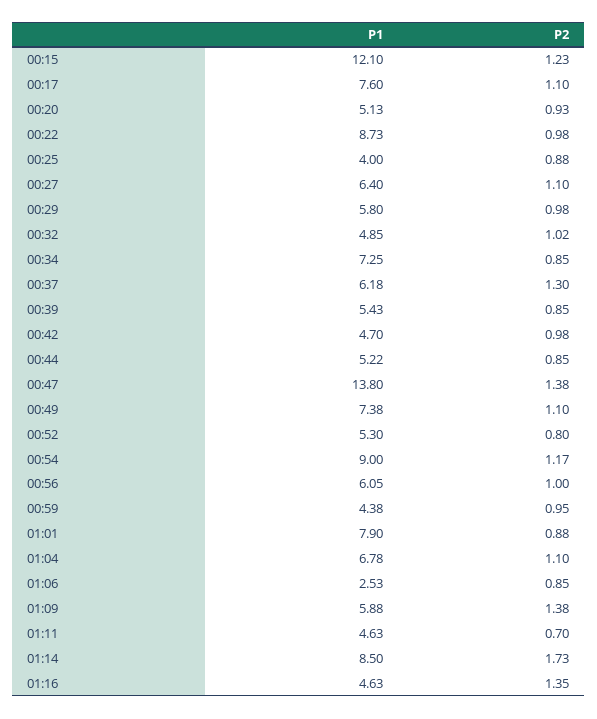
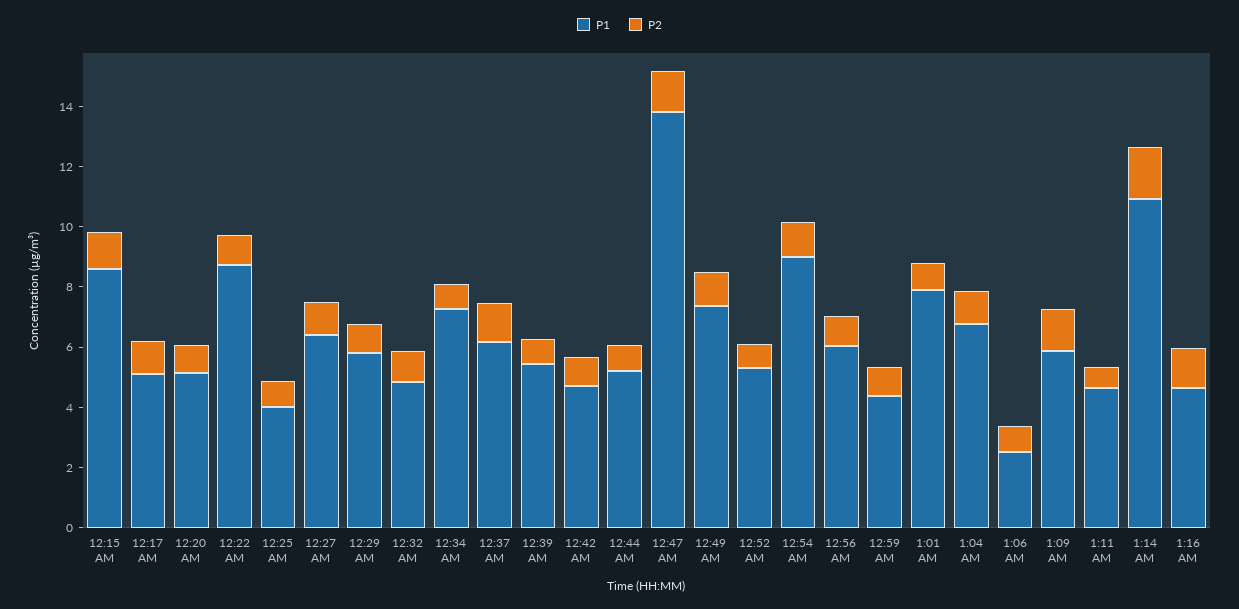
P1, 00:15: 12.1 -> 8.5
P1, 00:17: 7.6 -> 5
P1, 01:14: 8.5 -> 11

